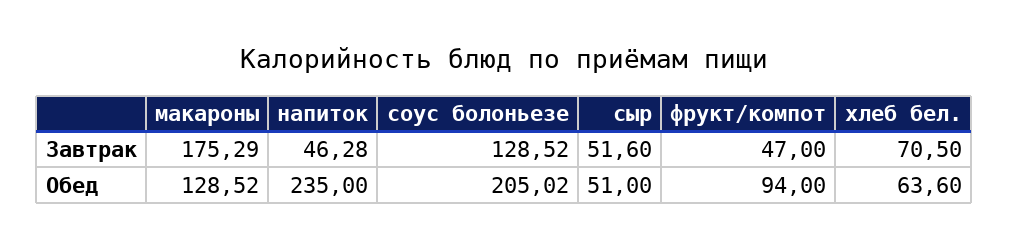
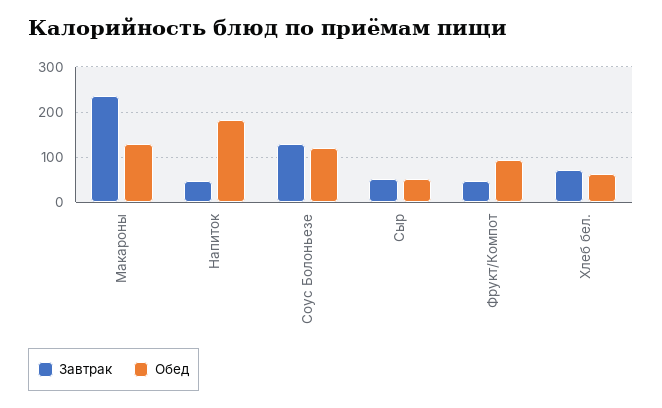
Завтрак, макароны: 175.29 -> 240
Обед, напиток: 235 -> 180
Обед, соус болоньезе: 205.02 -> 120

